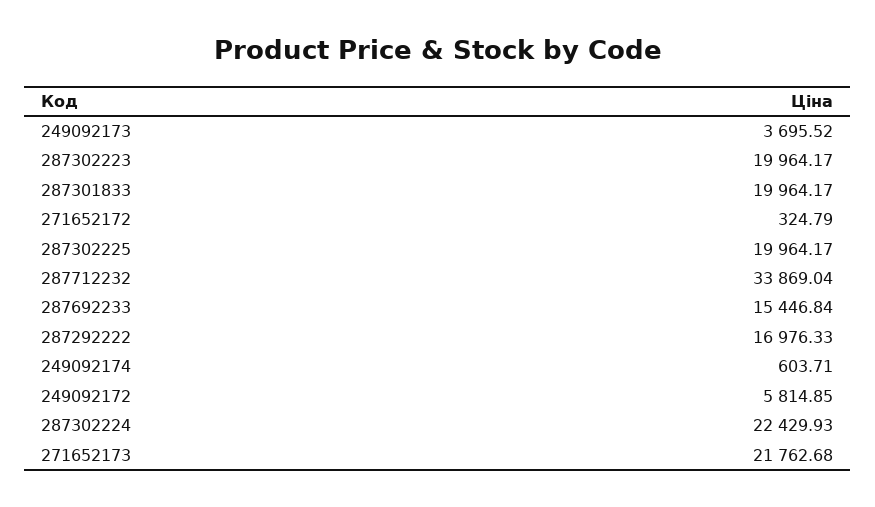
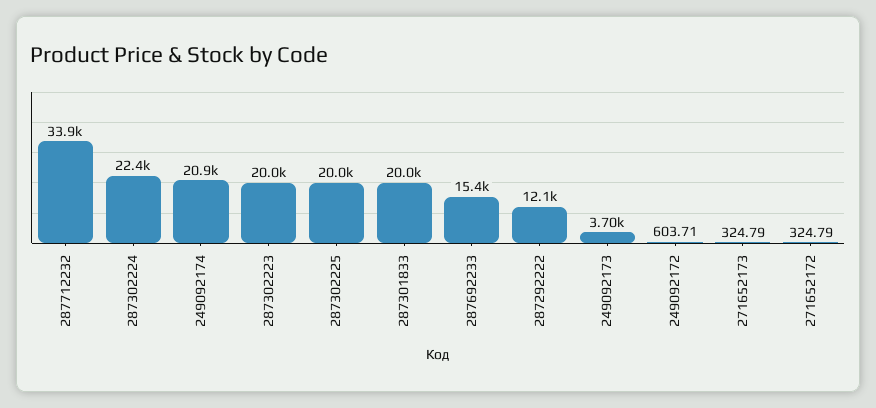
287292222: 16976.33 -> 12100
249092174: 603.71 -> 20900
249092172: 5814.85 -> 603.71
271652173: 21762.68 -> 324.79

